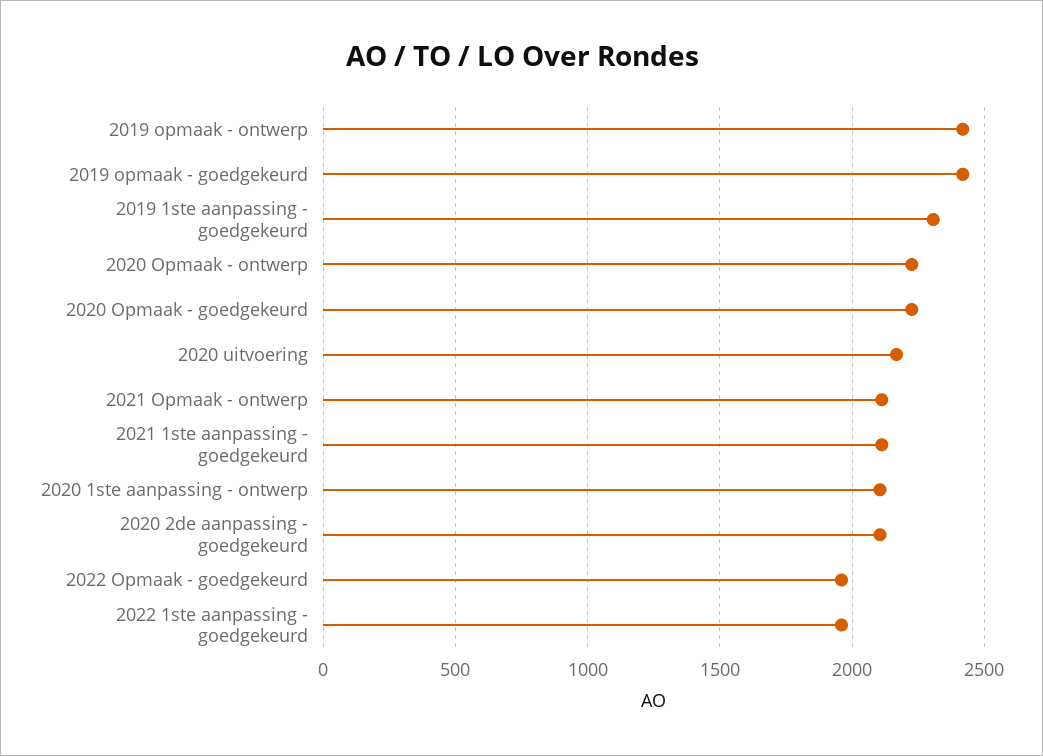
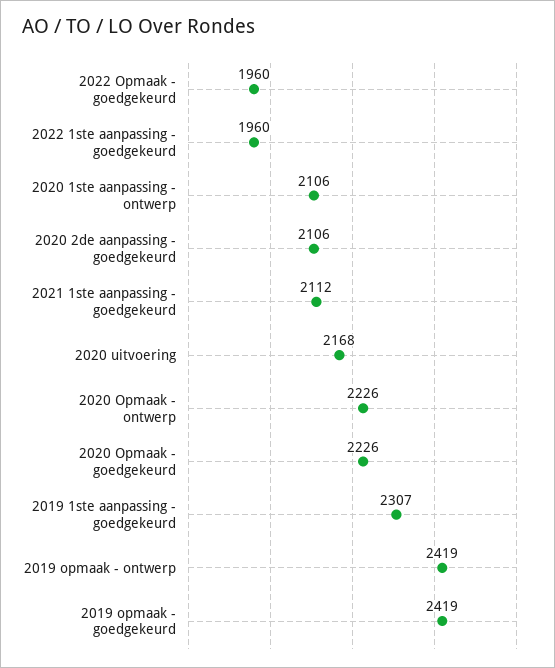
2021 Opmaak - ontwerp: 2100 -> none

